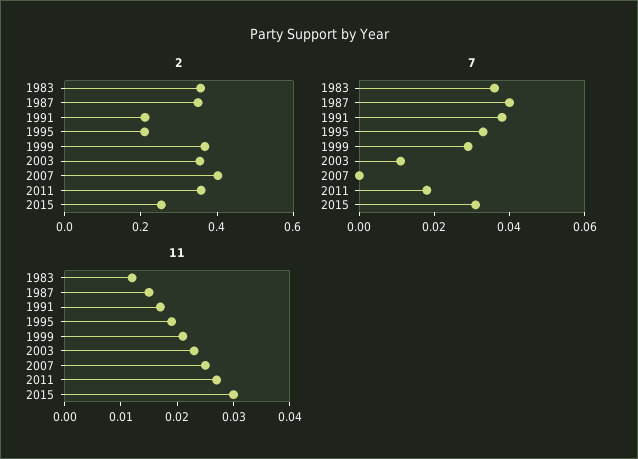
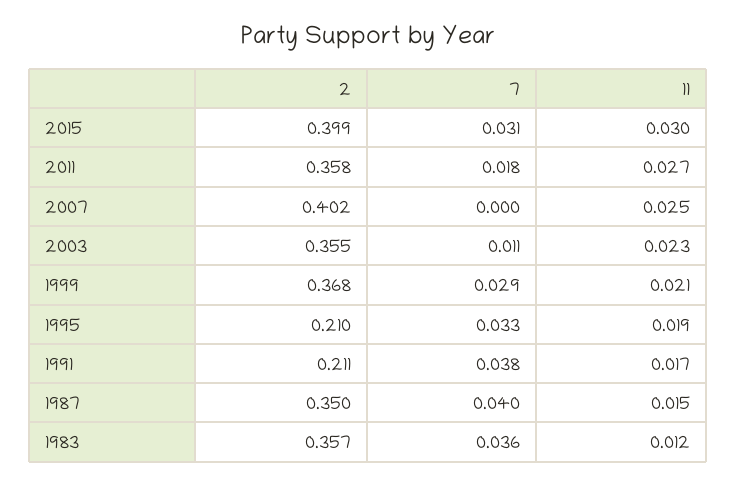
2, 2015: 0.25 -> 0.399

